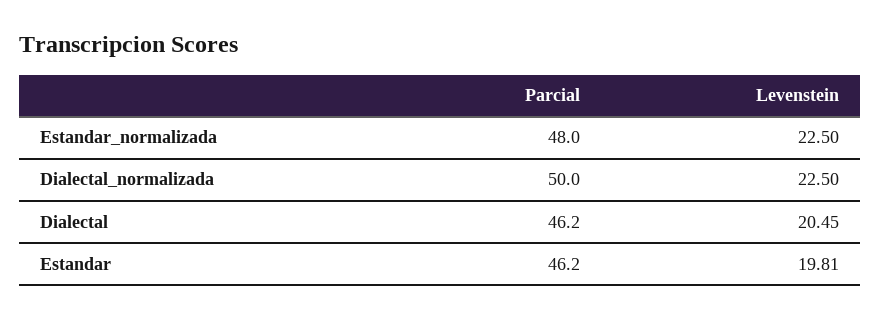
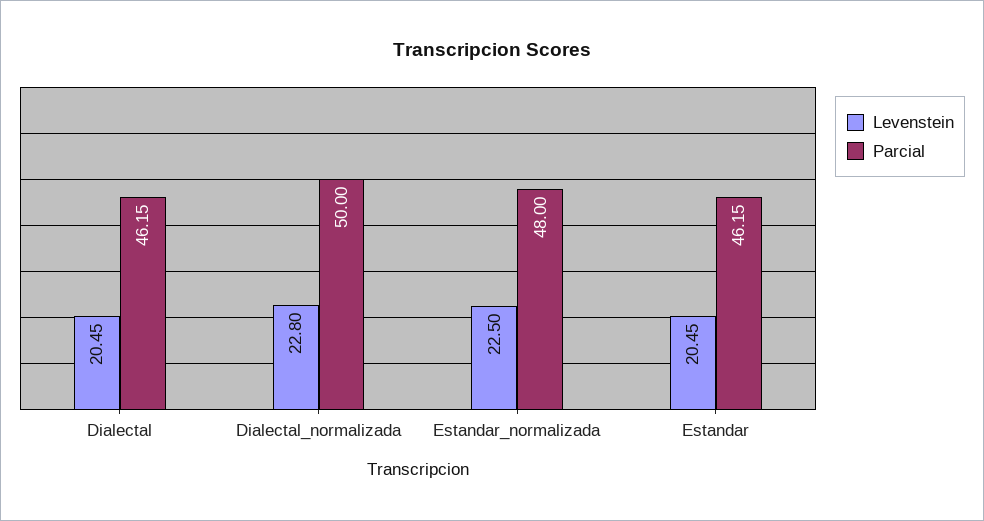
Levenstein, Dialectal_normalizada: 22.5 -> 22.8
Levenstein, Estandar: 19.81 -> 20.45

